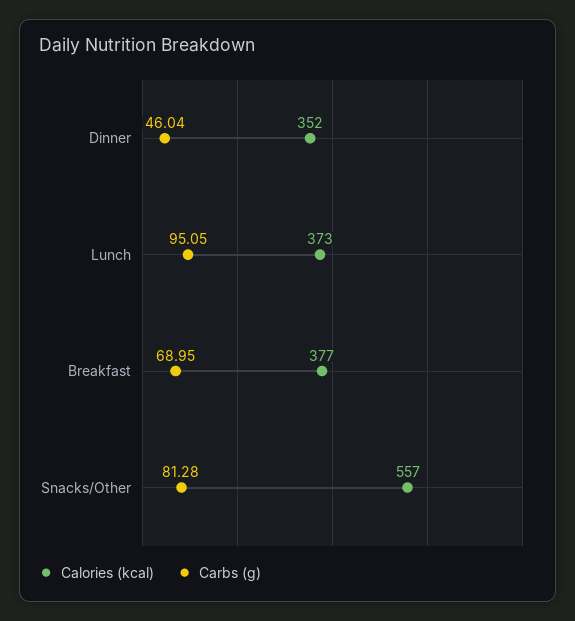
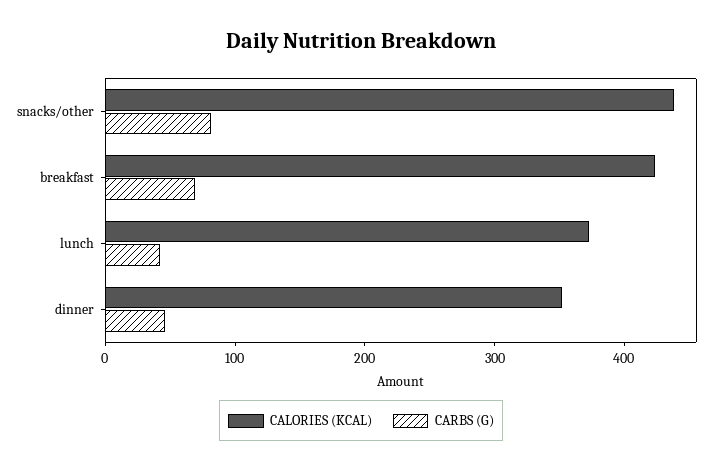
Carbs (g), Lunch: 95.05 -> 40
Calories (kcal), Breakfast: 377 -> 420
Calories (kcal), Snacks/Other: 557 -> 440

